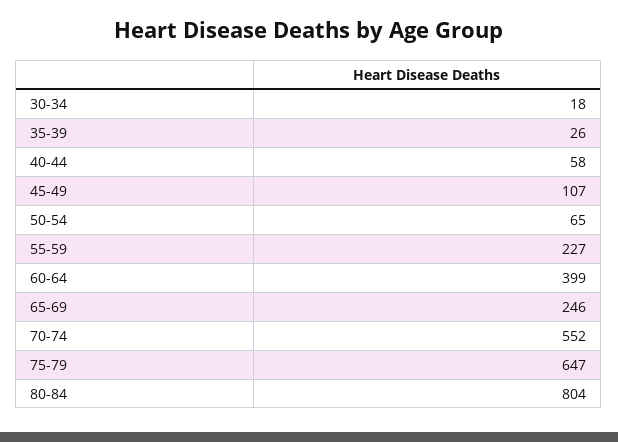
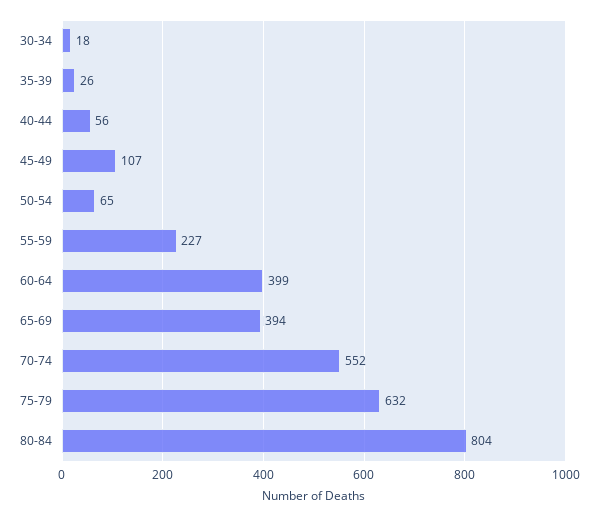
40-44: 58 -> 56
65-69: 246 -> 394
75-79: 647 -> 632

